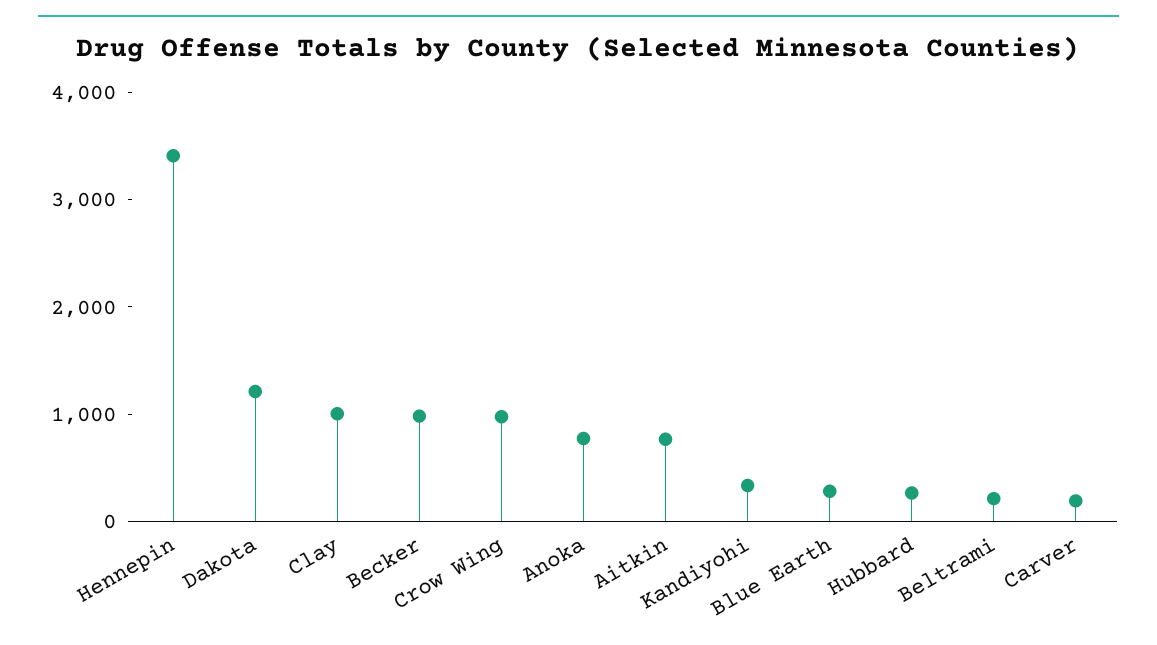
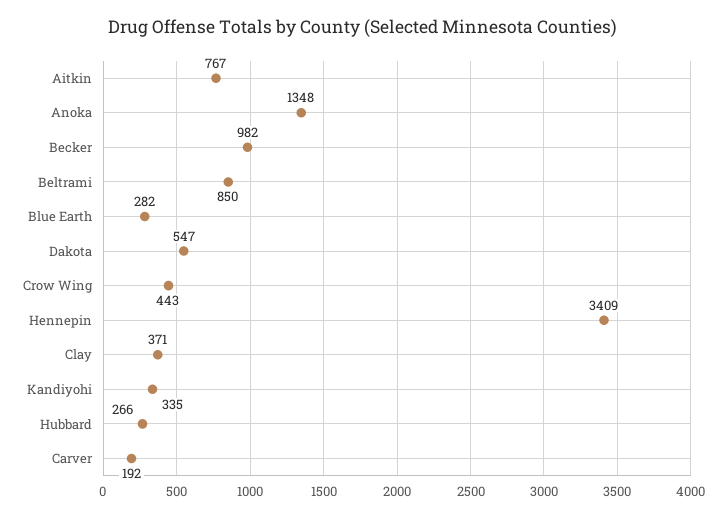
Dakota: 1200 -> 547
Clay: 1000 -> 371
Crow Wing: 1000 -> 443
Anoka: 800 -> 1348
Beltrami: 200 -> 850

